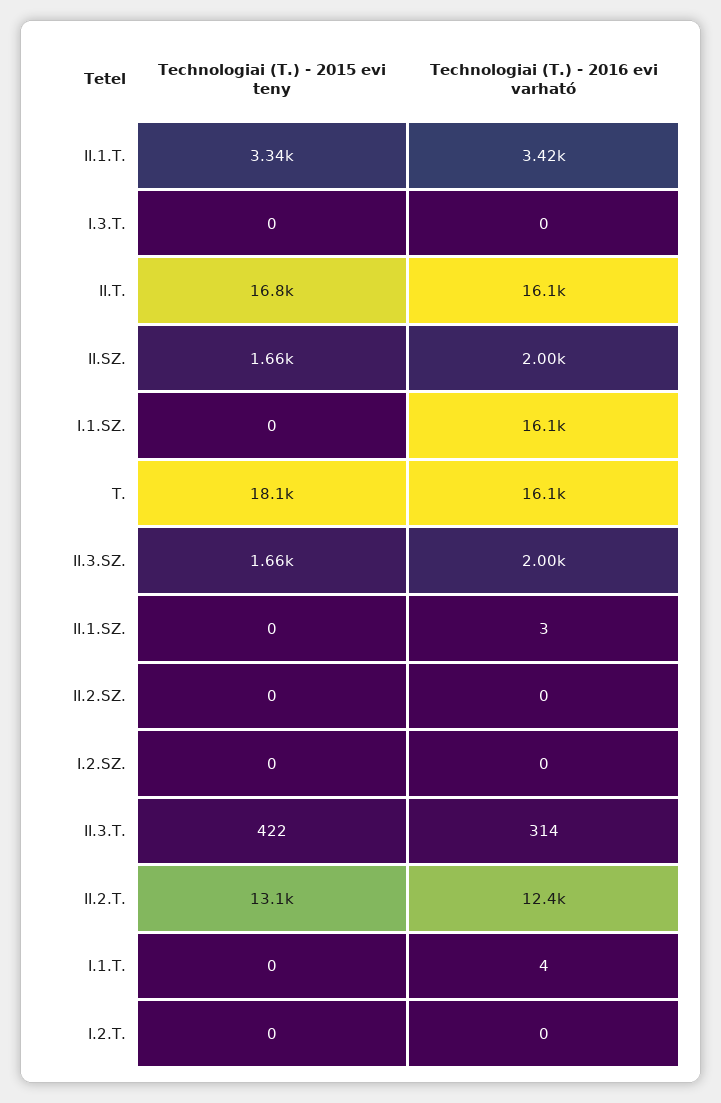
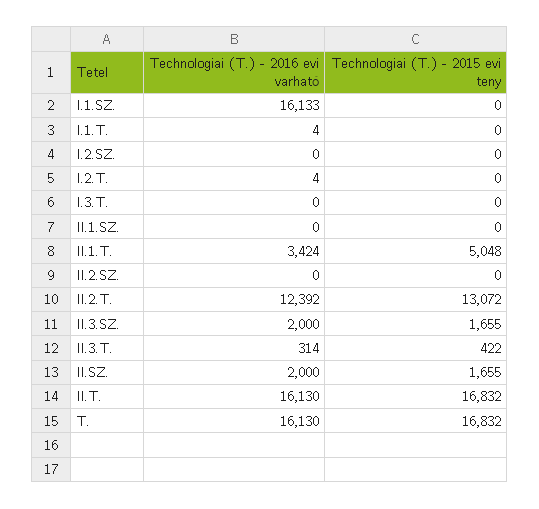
Technologiai (T.) - 2015 evi teny, II.1.T.: 3340 -> 5048
Technologiai (T.) - 2015 evi teny, T.: 18100 -> 16832
Technologiai (T.) - 2016 evi varható, II.1.SZ.: 3 -> 0
Technologiai (T.) - 2016 evi varható, I.2.T.: 0 -> 4

